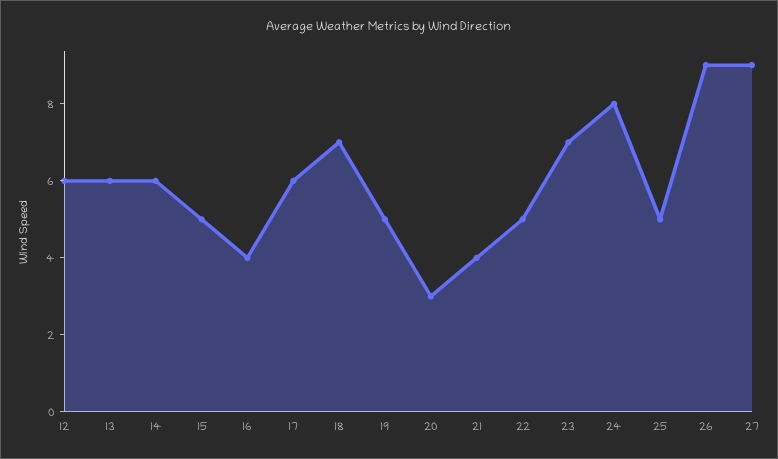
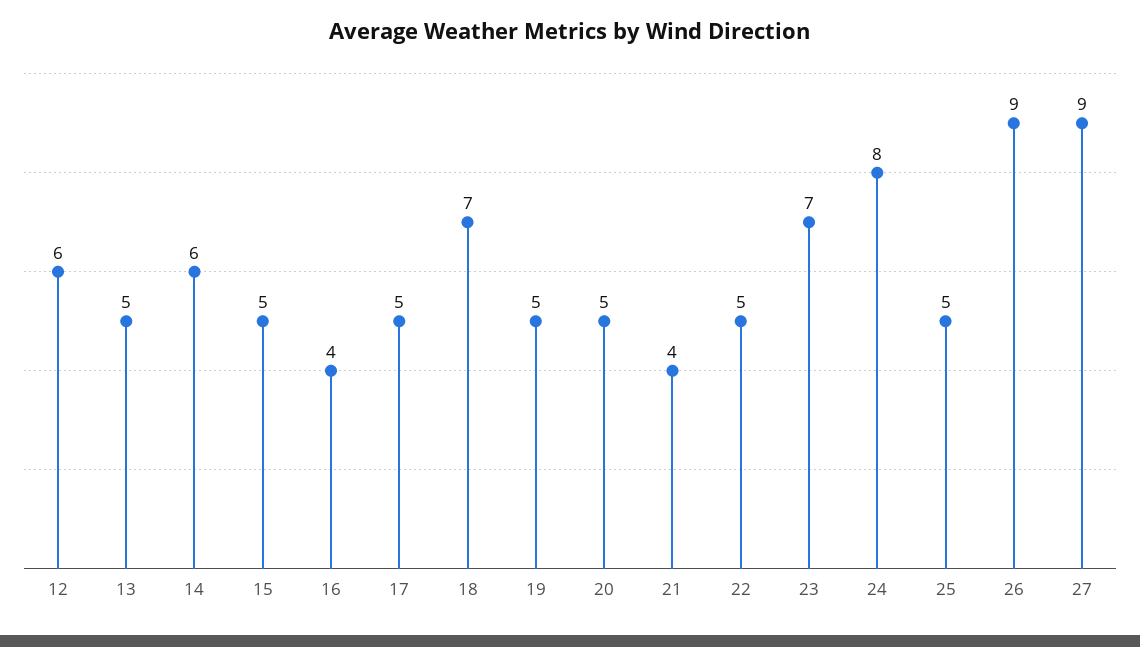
13: 6 -> 5
17: 6 -> 5
20: 3 -> 5

